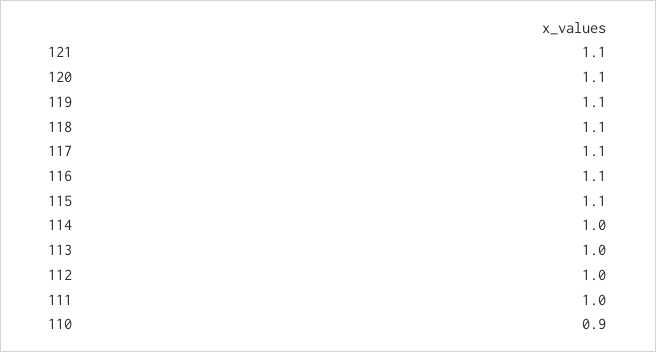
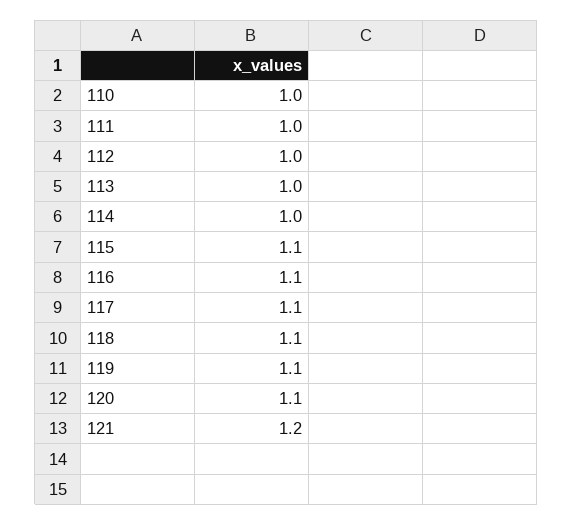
121: 1.1 -> 1.2
110: 0.9 -> 1

